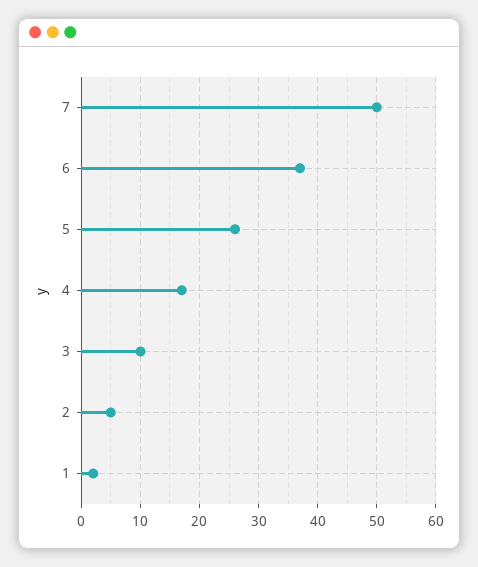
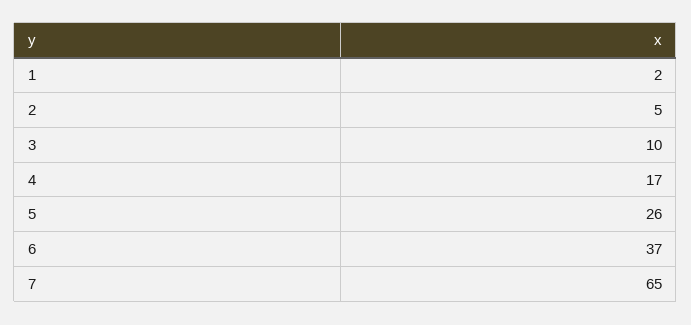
7: 50 -> 65

